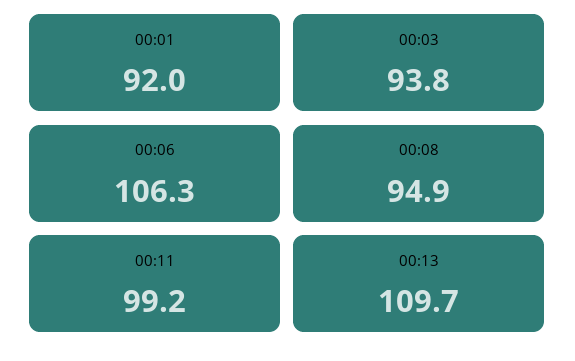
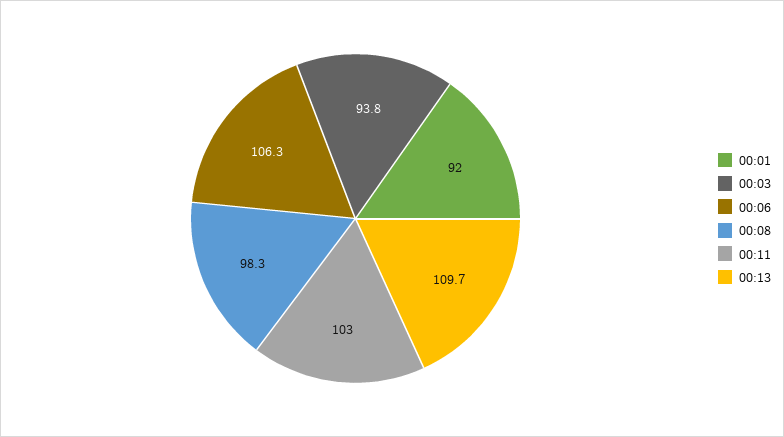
00:08: 94.9 -> 98.3
00:11: 99.2 -> 103

